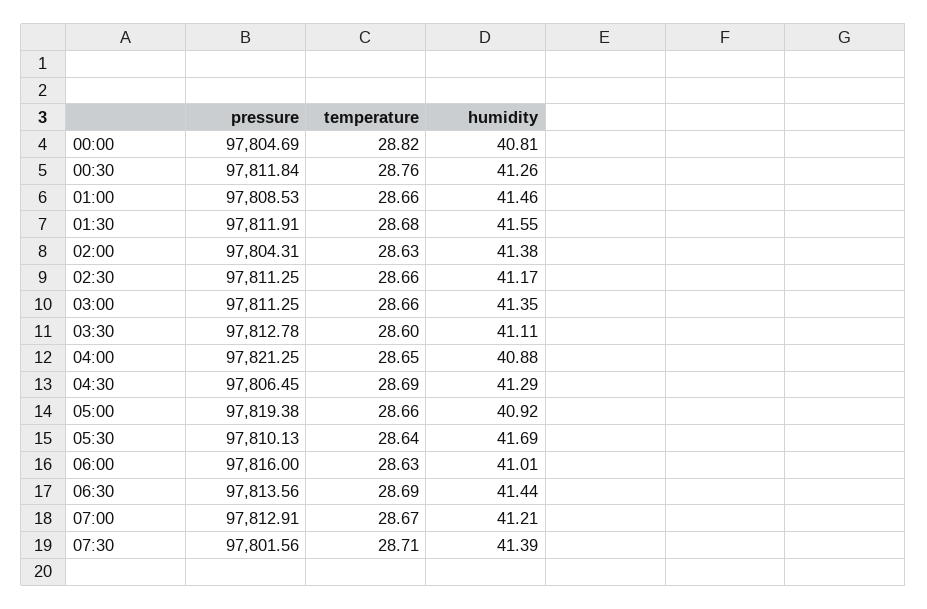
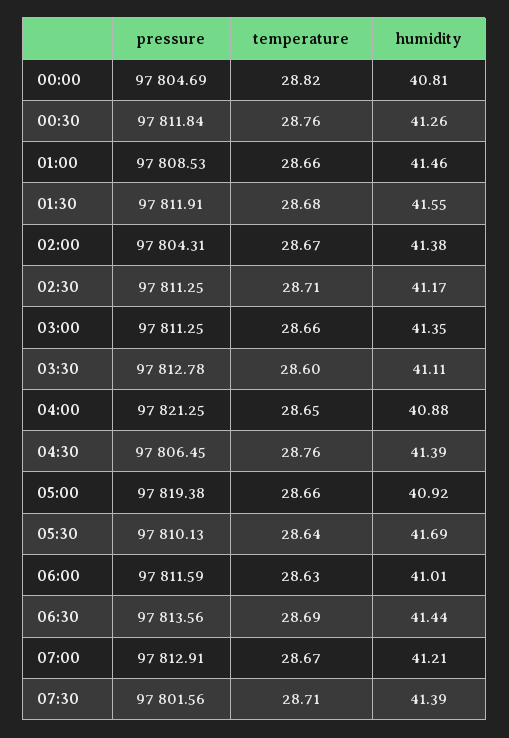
temperature, 02:00: 28.63 -> 28.67
temperature, 02:30: 28.66 -> 28.71
temperature, 04:30: 28.69 -> 28.76
humidity, 04:30: 41.29 -> 41.39
pressure, 06:00: 97816 -> 97811.59

